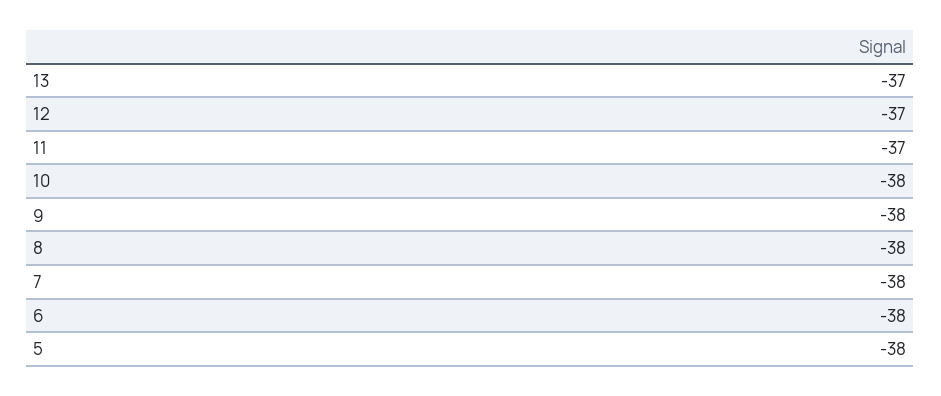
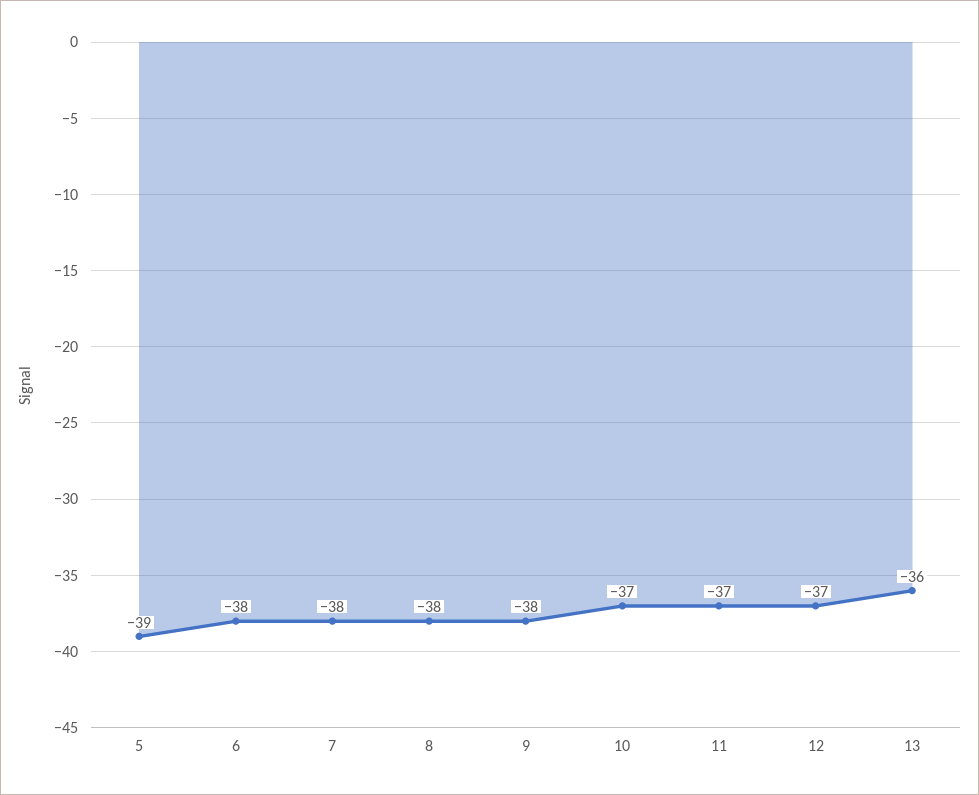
13: -37 -> -36
10: -38 -> -37
5: -38 -> -39

